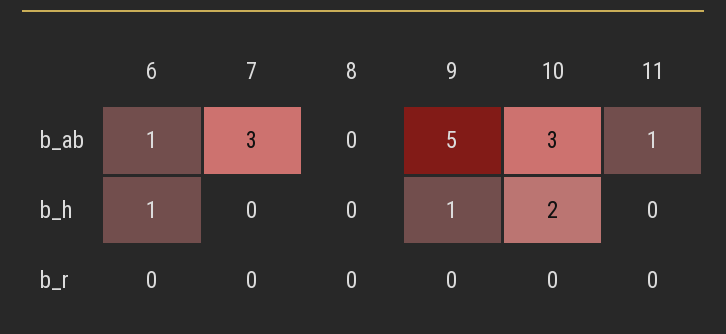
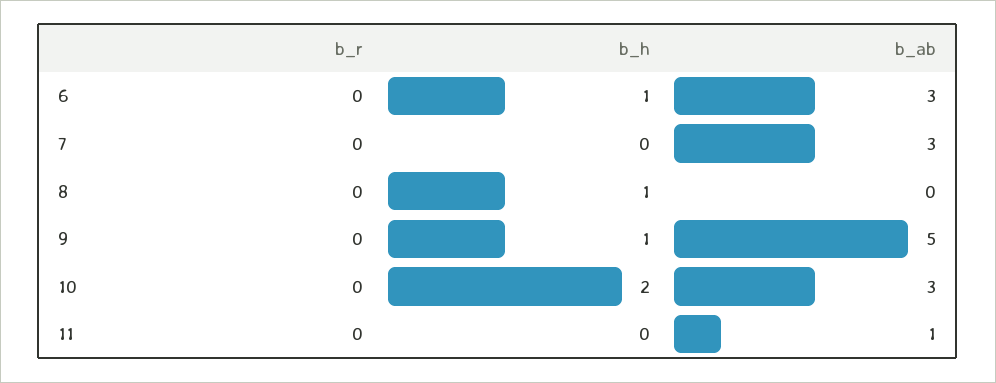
6, b_ab: 1 -> 3
8, b_h: 0 -> 1

